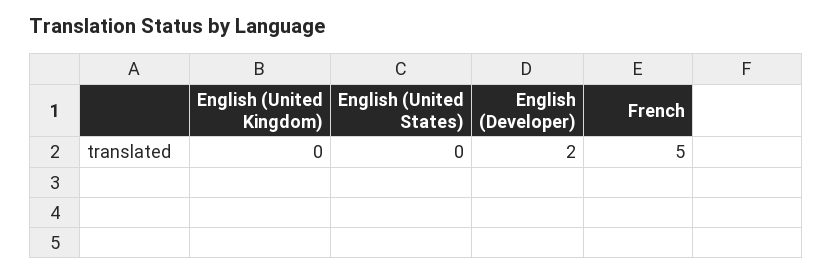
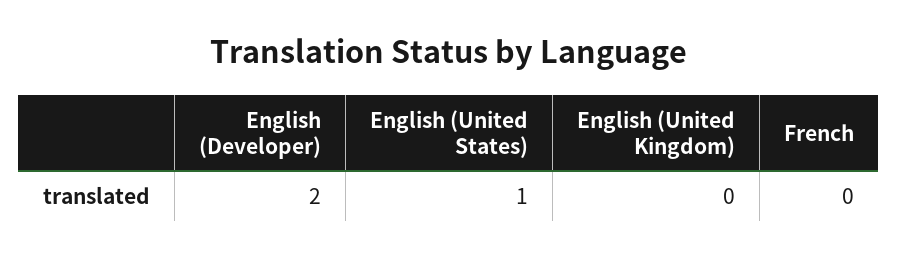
English (United States): 0 -> 1
French: 5 -> 0

